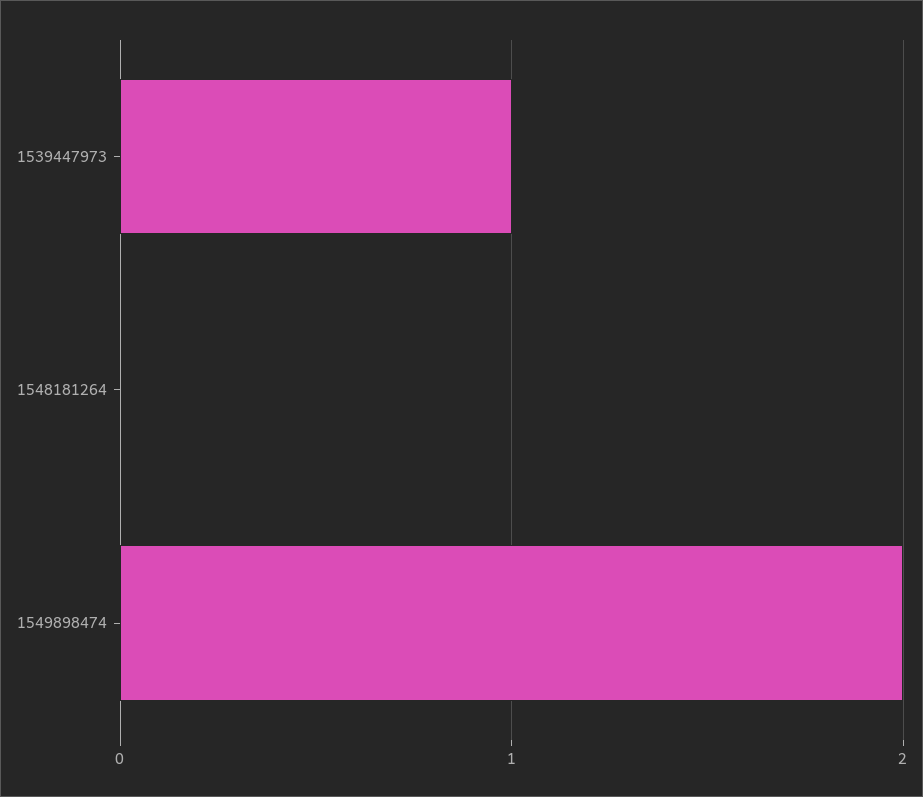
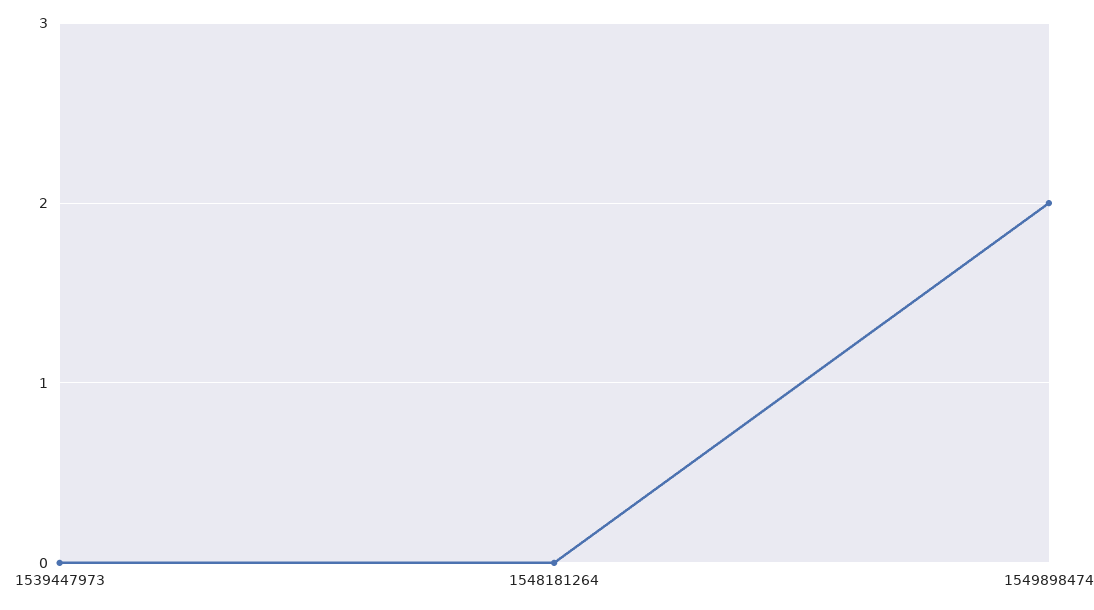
1539447973: 1 -> 0

